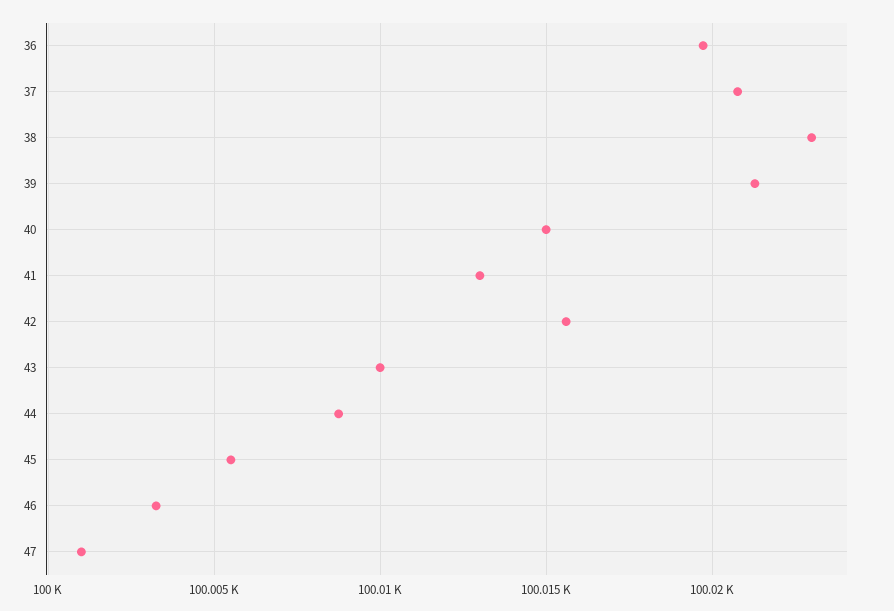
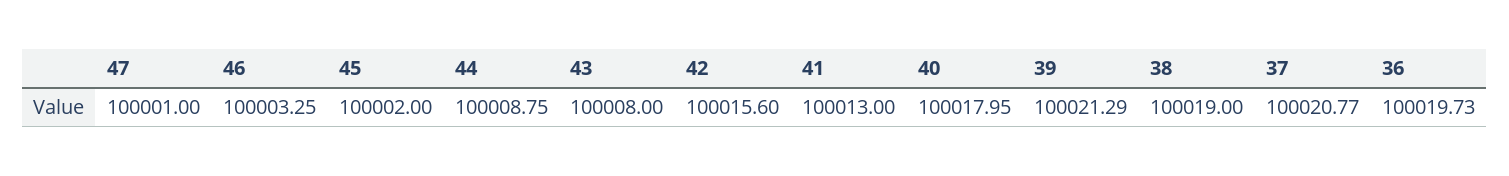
38: 100023 -> 100019
40: 100015 -> 100017.95
43: 100010 -> 100008
45: 100005.5 -> 100002

